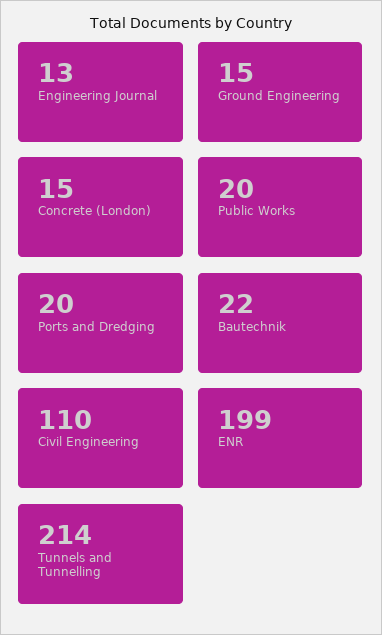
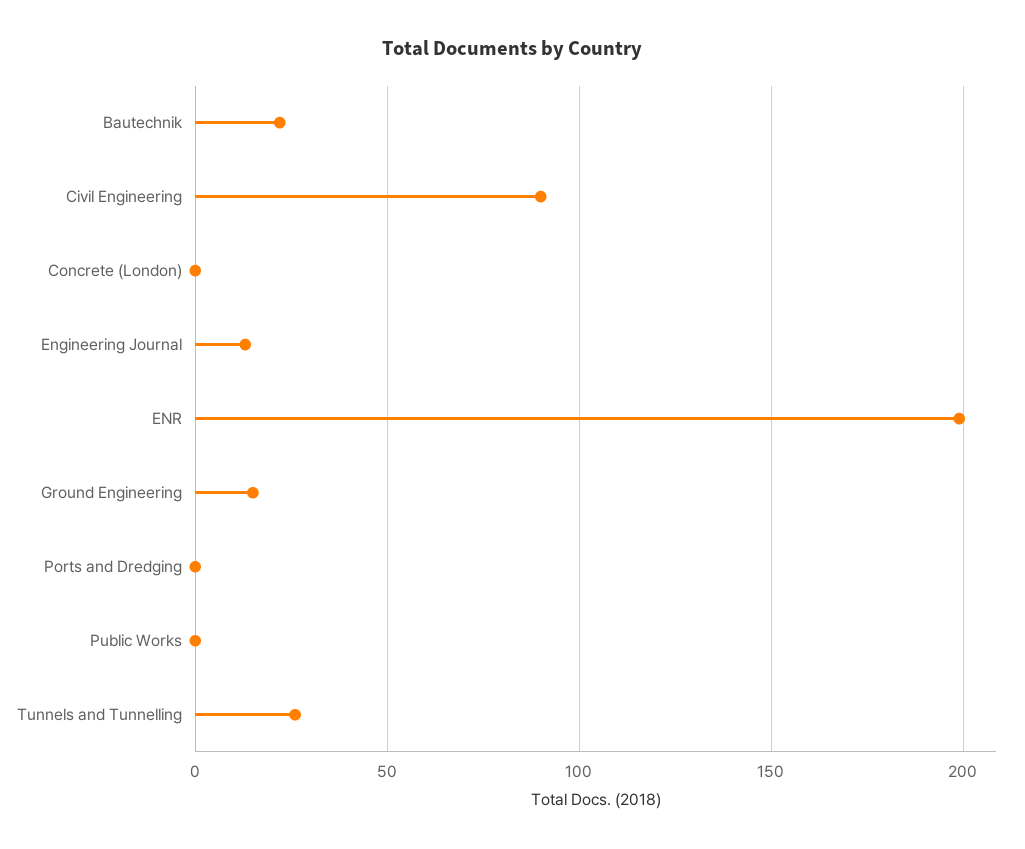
Concrete (London): 15 -> 0
Public Works: 20 -> 0
Ports and Dredging: 20 -> 0
Civil Engineering: 110 -> 90
Tunnels and Tunnelling: 214 -> 25

